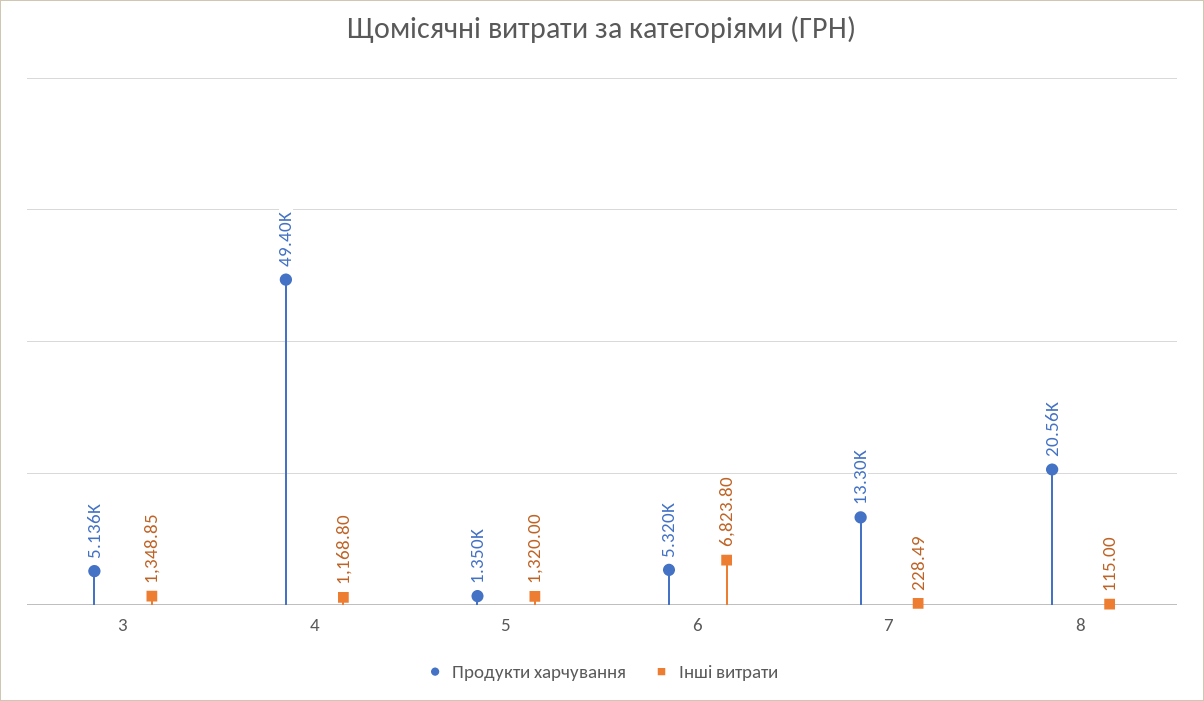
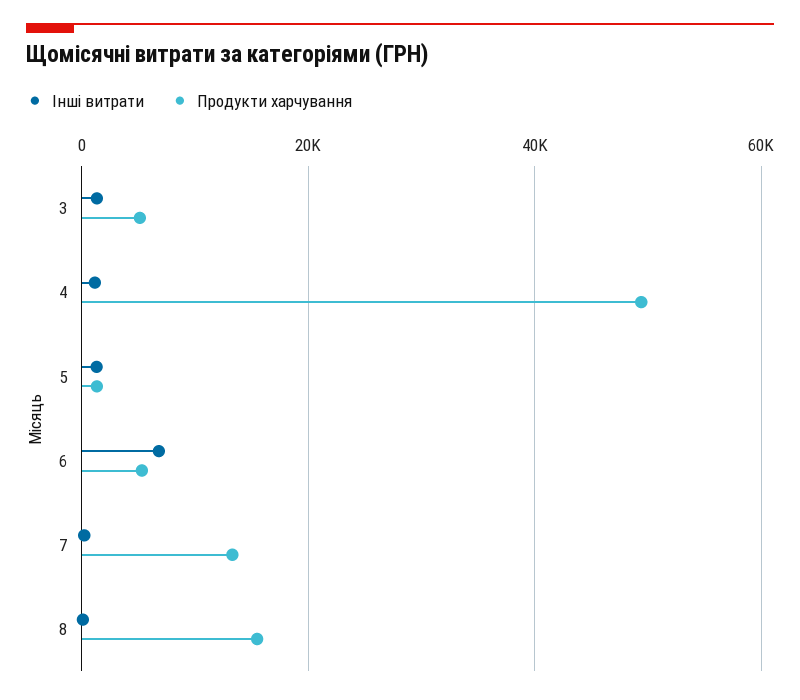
Продукти харчування, 8: 20560 -> 16000

